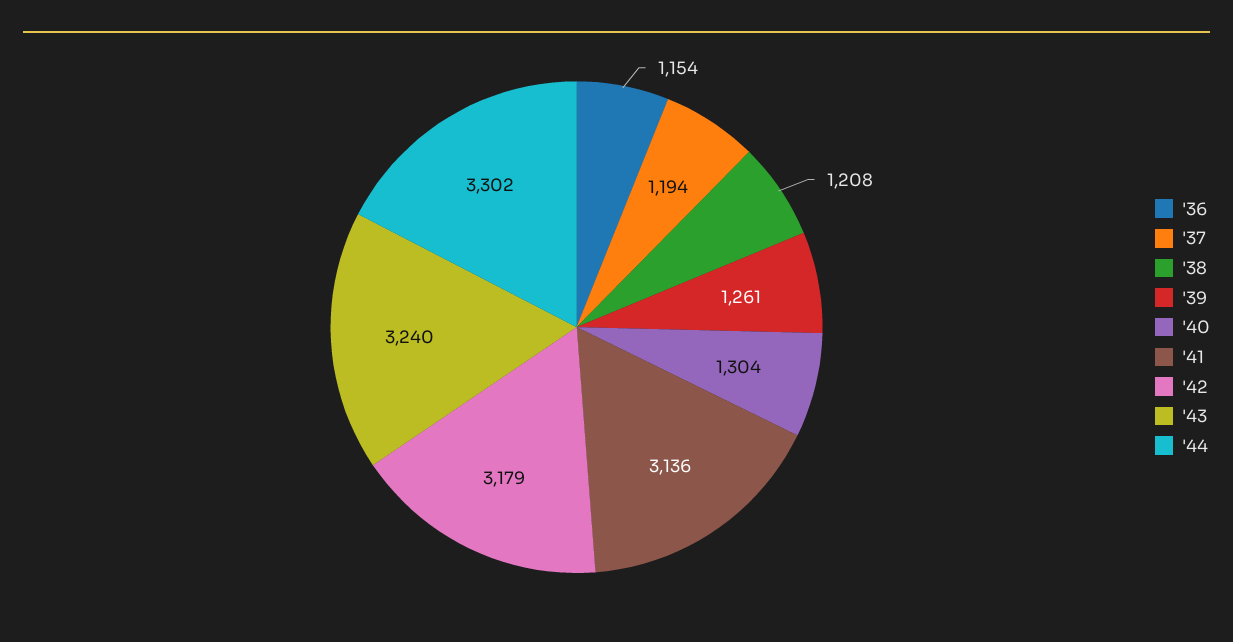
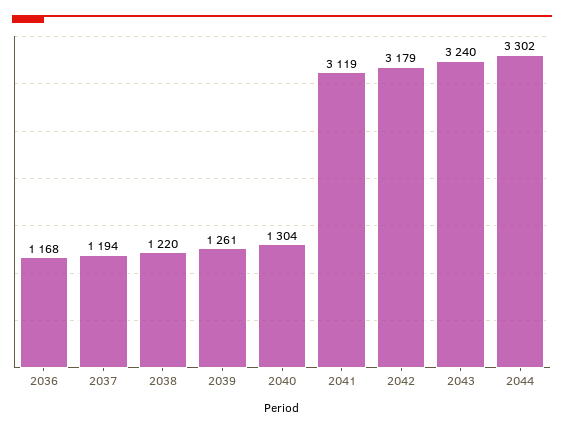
'36: 1154 -> 1168
'38: 1208 -> 1220
'41: 3136 -> 3119

